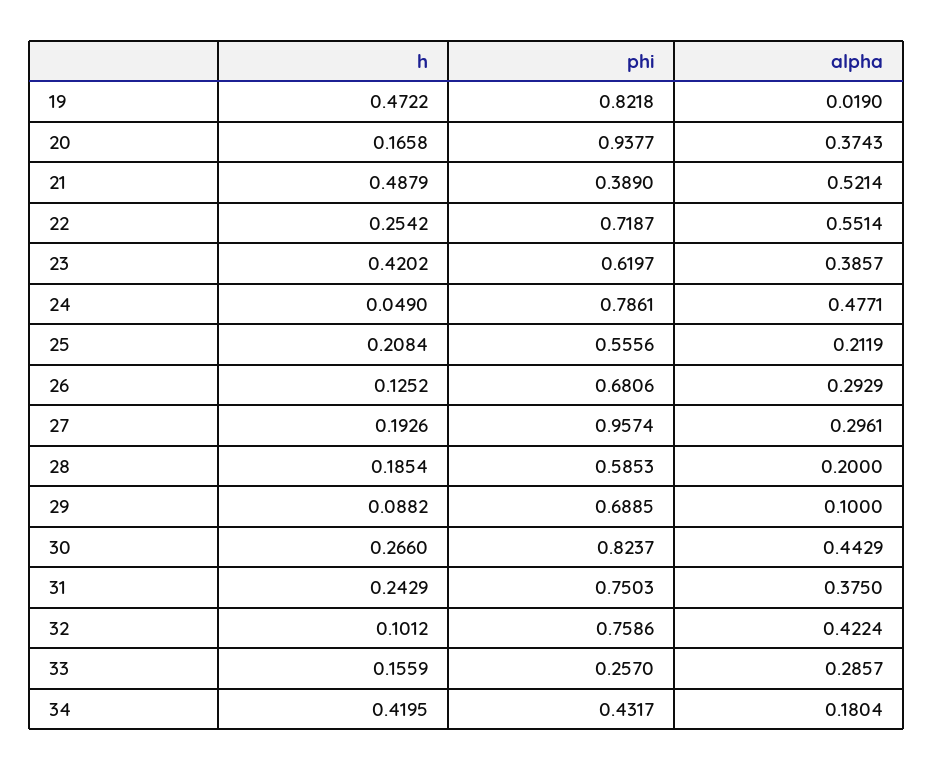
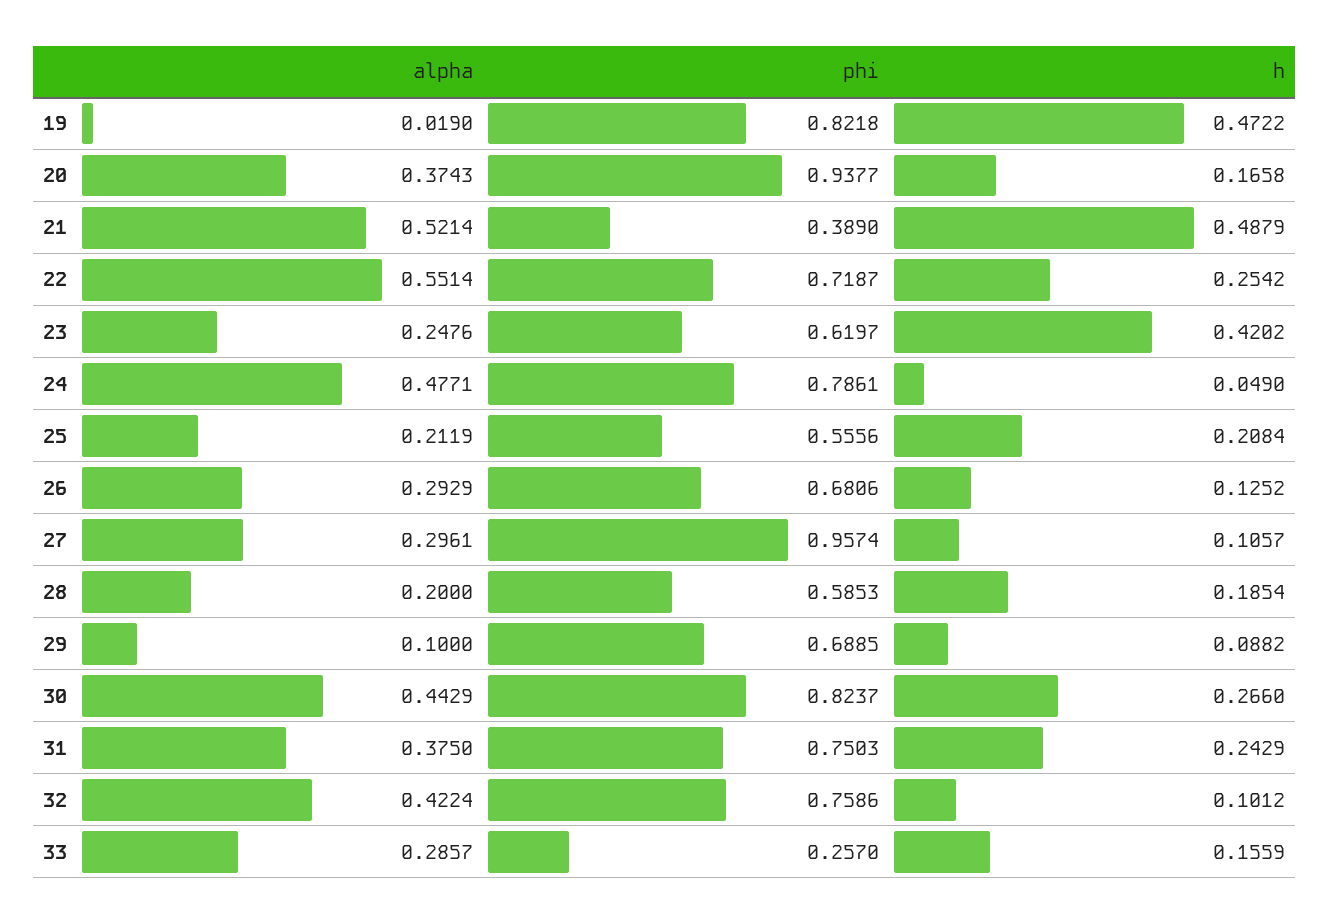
alpha, 23: 0.3857 -> 0.2476
h, 27: 0.1926 -> 0.1057
h, 34: 0.4195 -> none
phi, 34: 0.4317 -> none
alpha, 34: 0.1804 -> none

